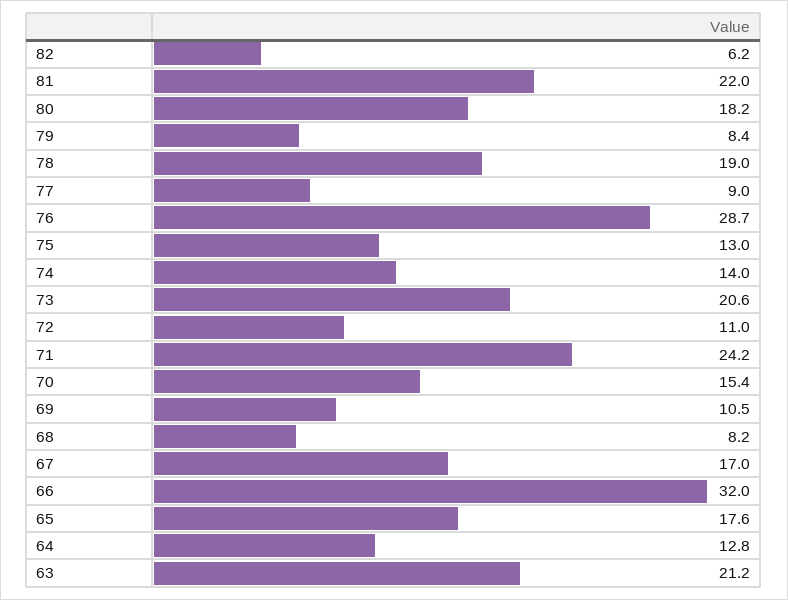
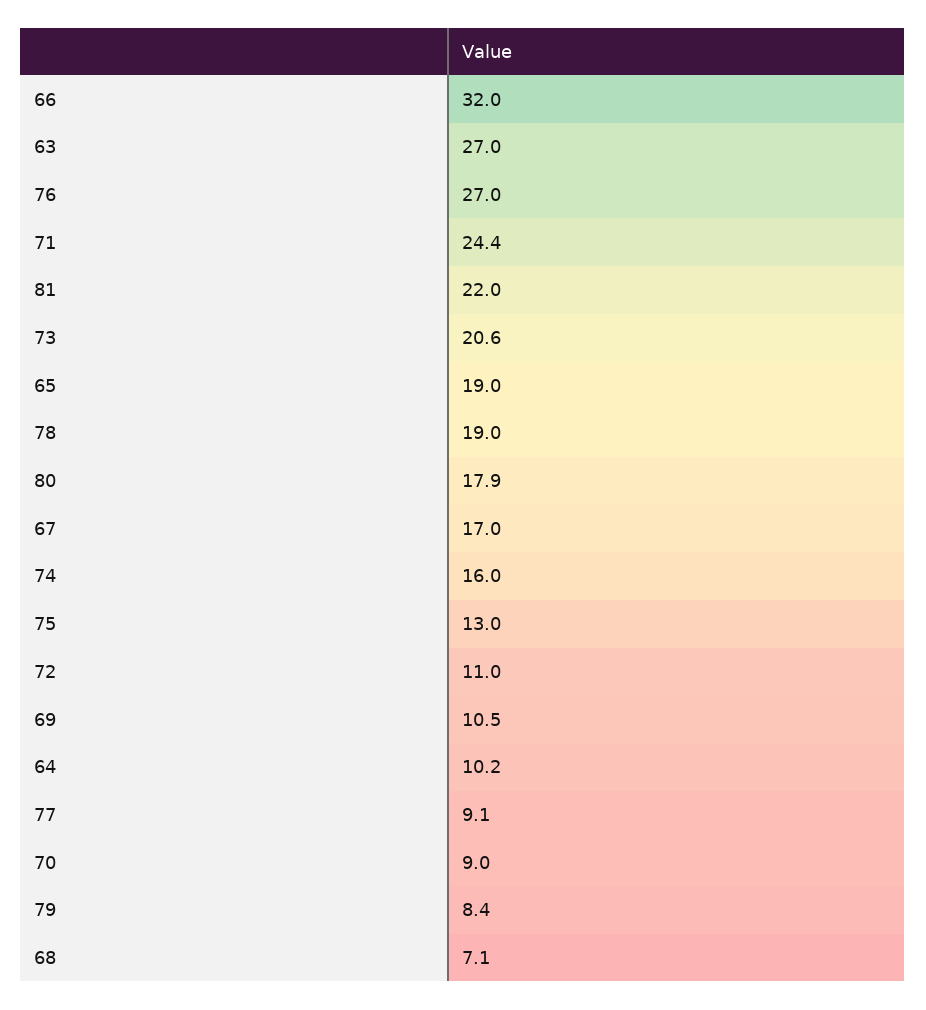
82: 6.2 -> none
80: 18.2 -> 17.9
77: 9 -> 9.1
76: 28.7 -> 27
74: 14 -> 16
71: 24.2 -> 24.4
70: 15.4 -> 9
68: 8.2 -> 7.1
65: 17.6 -> 19
64: 12.8 -> 10.2
63: 21.2 -> 27

